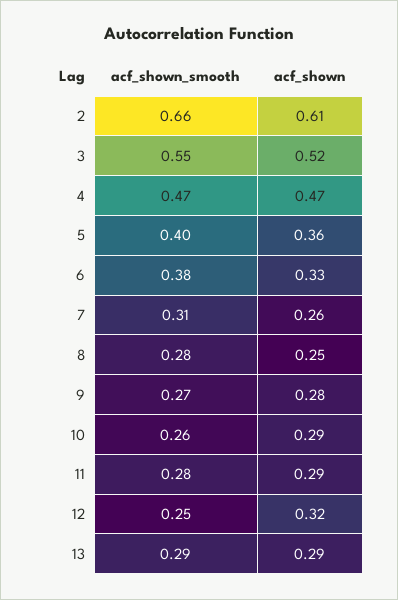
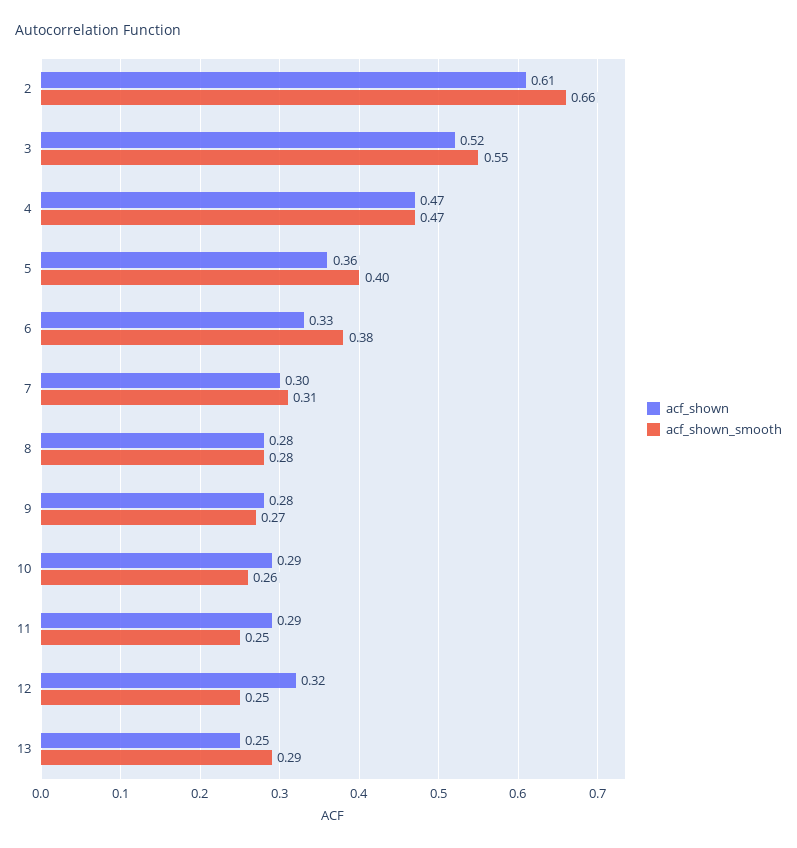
acf_shown, 7: 0.26 -> 0.3
acf_shown, 8: 0.25 -> 0.28
acf_shown_smooth, 11: 0.28 -> 0.25
acf_shown, 13: 0.29 -> 0.25

